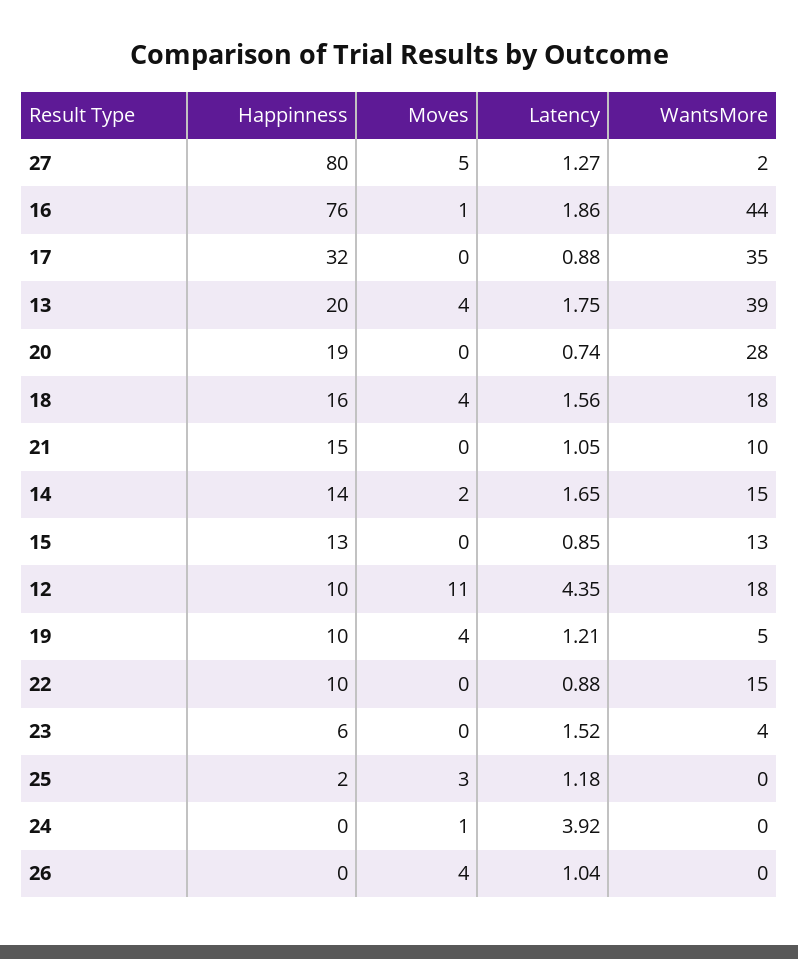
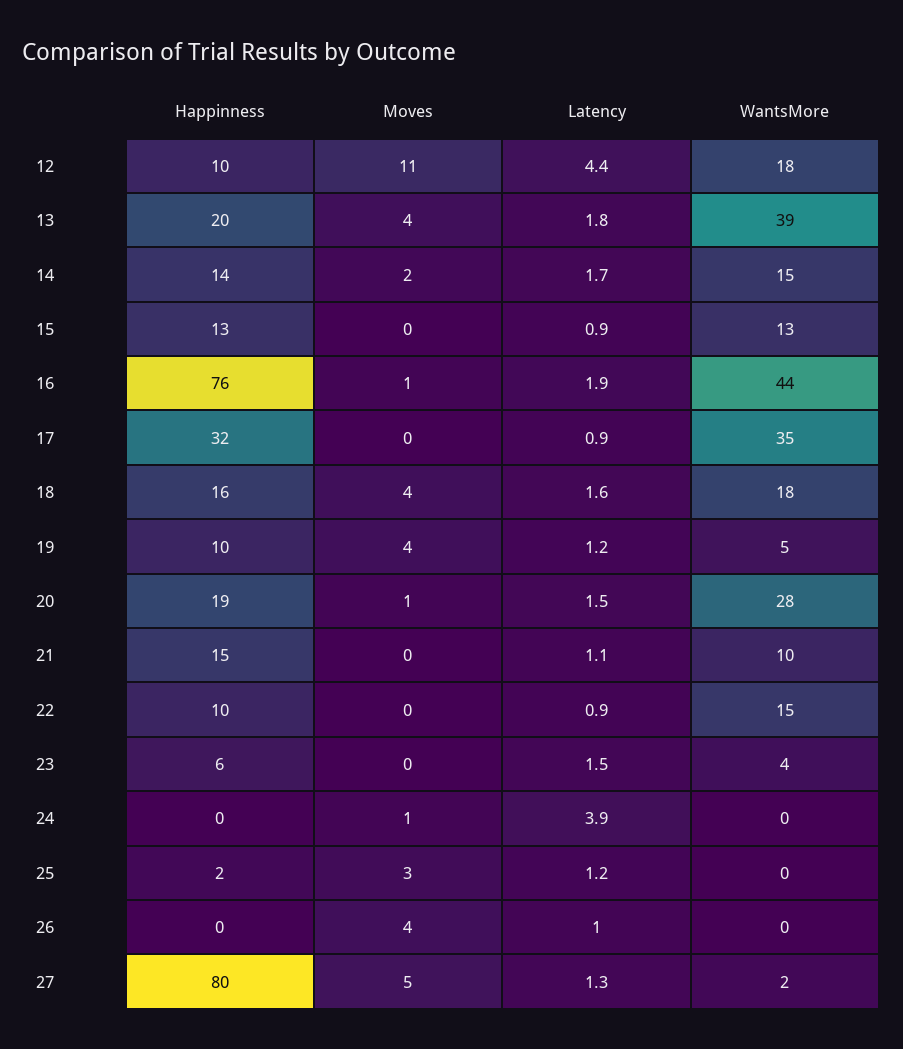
Moves, 20: 0 -> 1
Latency, 20: 0.74 -> 1.5

